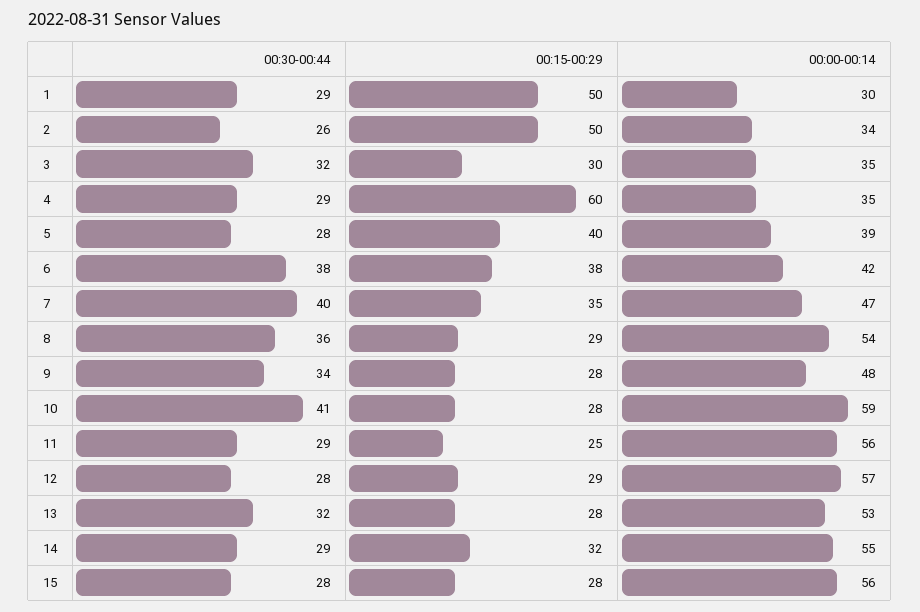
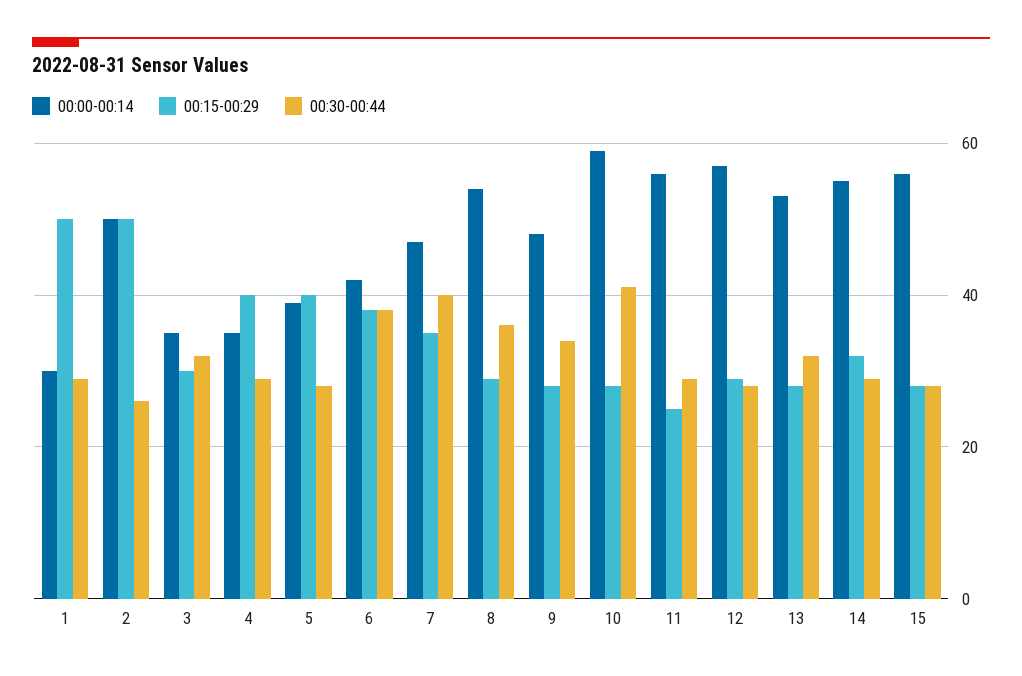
00:00-00:14, 2: 34 -> 50
00:15-00:29, 4: 60 -> 40

